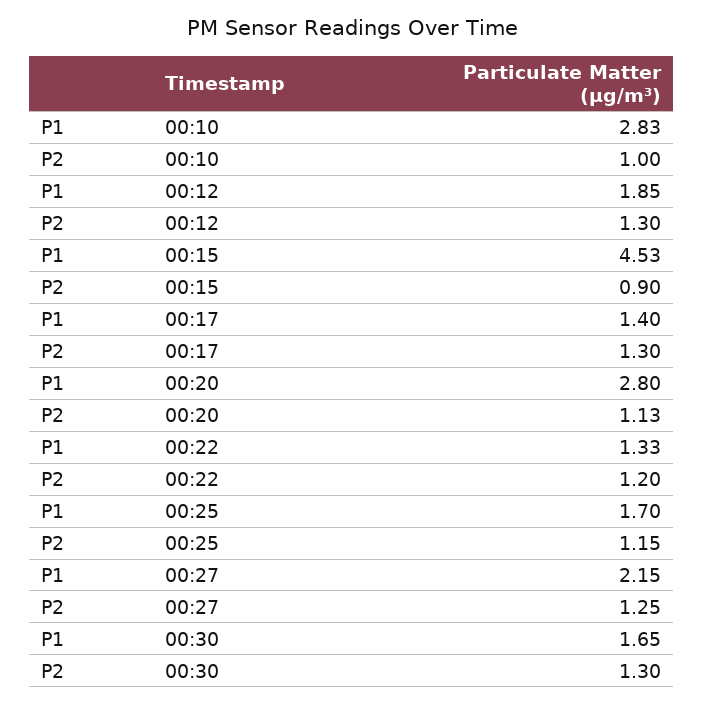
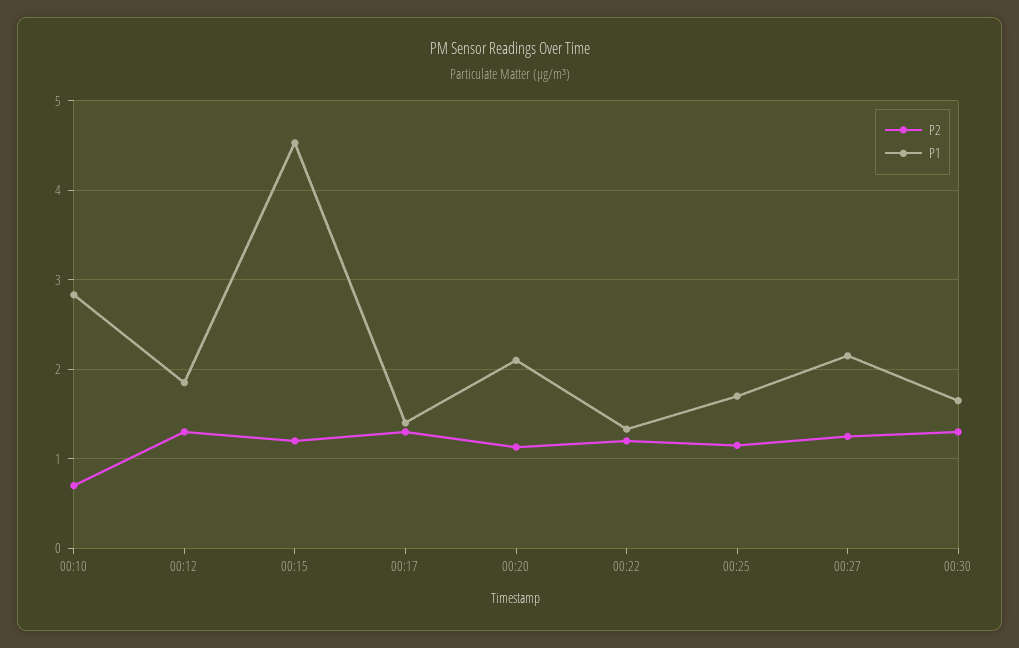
P2, 00:10: 1 -> 0.7
P2, 00:15: 0.9 -> 1.2
P1, 00:20: 2.8 -> 2.1

